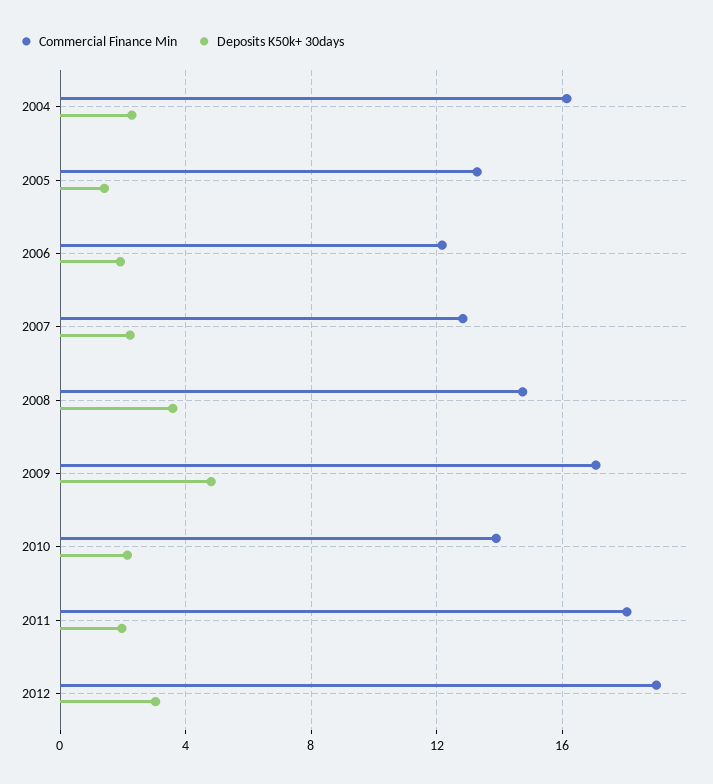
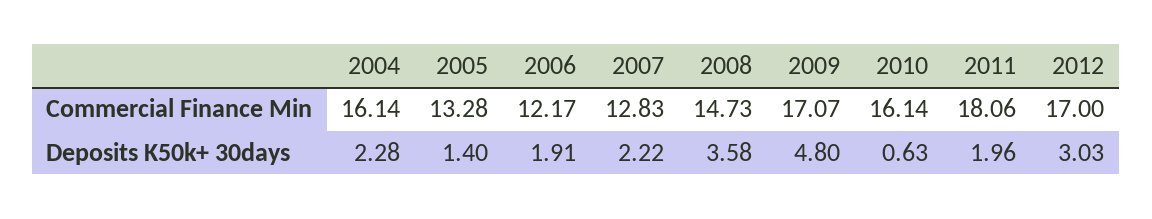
Commercial Finance Min, 2010: 14 -> 16.14
Deposits K50k+ 30days, 2010: 2 -> 0.63
Commercial Finance Min, 2012: 19 -> 17

